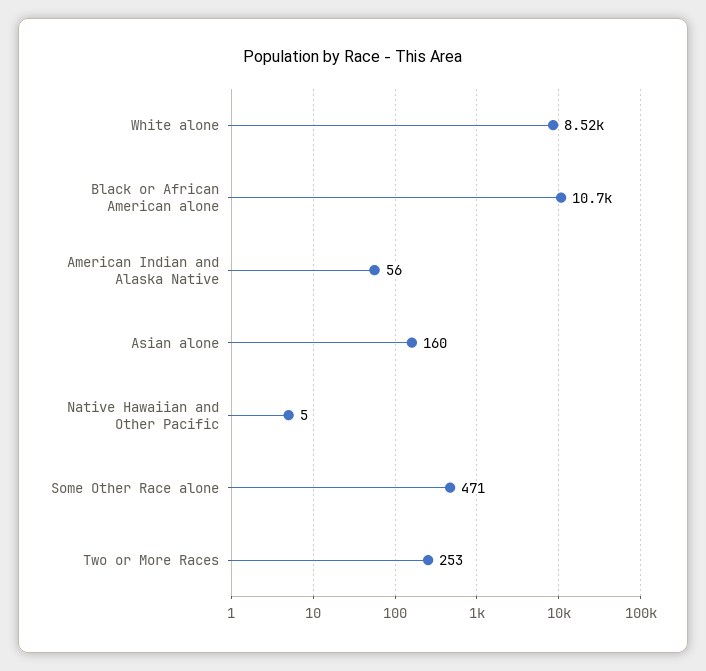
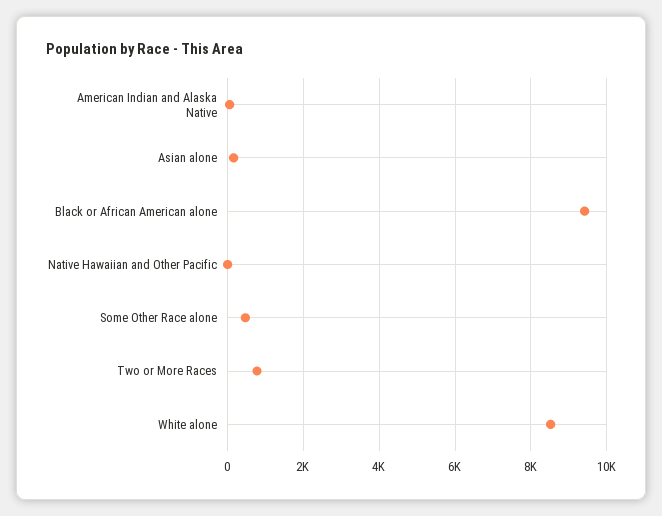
Black or African American alone: 10700 -> 9400
Two or More Races: 253 -> 800

